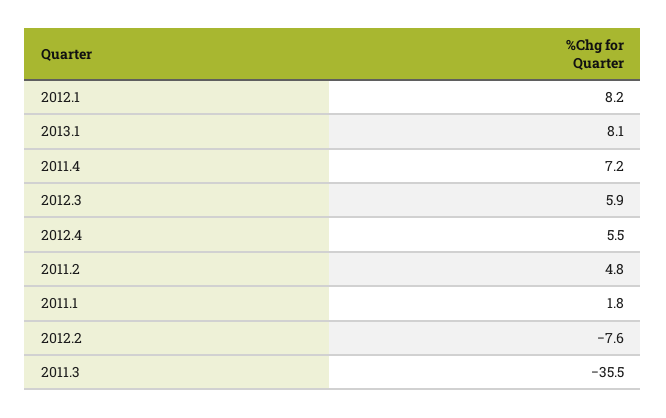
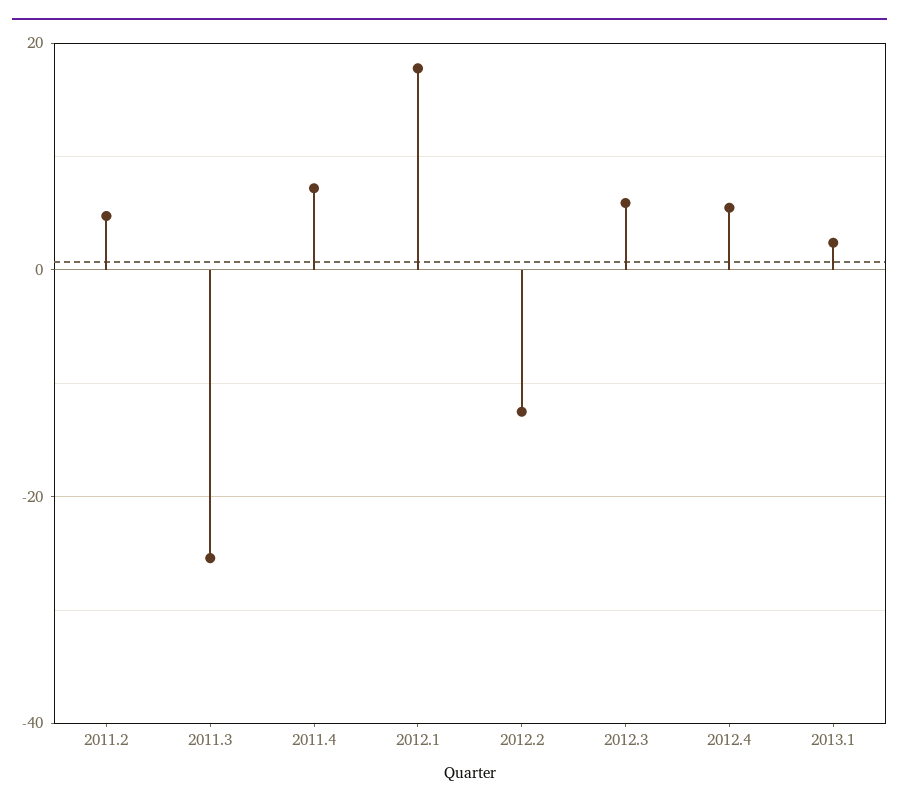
2012.1: 8.2 -> 18
2013.1: 8.1 -> 2
2011.1: 1.8 -> none
2012.2: -7.6 -> -12
2011.3: -35.5 -> -26

